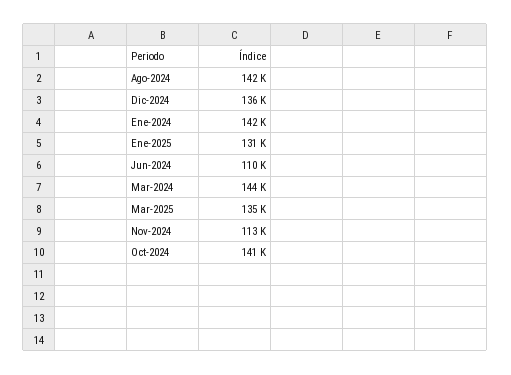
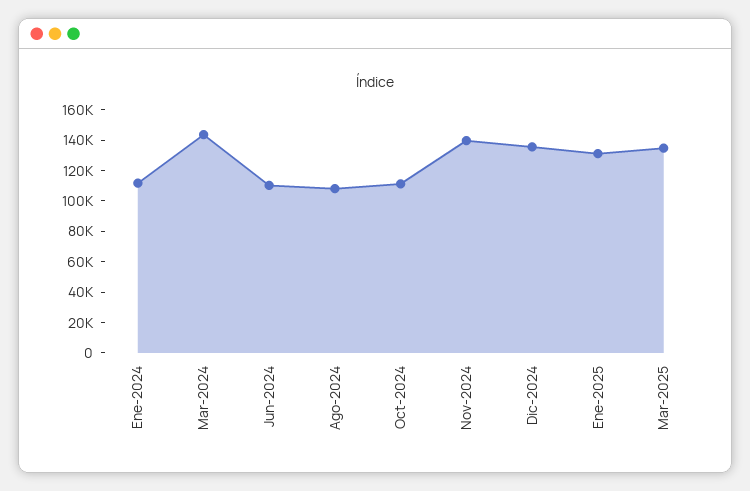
Ago-2024: 142000 -> 110000
Ene-2024: 142000 -> 110000
Nov-2024: 113000 -> 140000
Oct-2024: 141000 -> 110000

